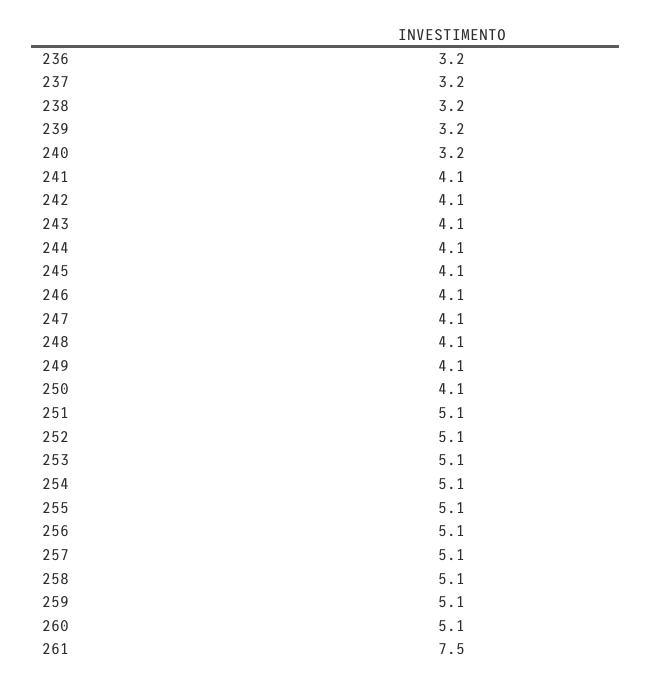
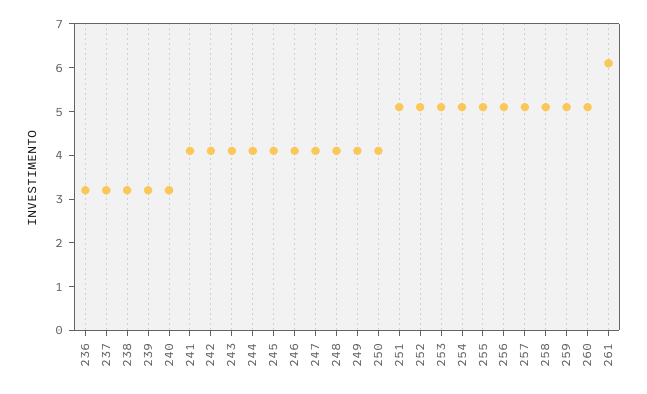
261: 7.5 -> 6

